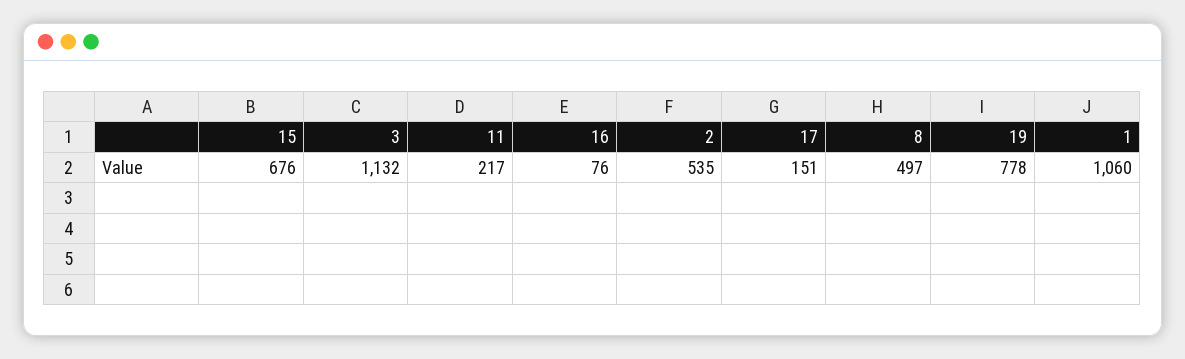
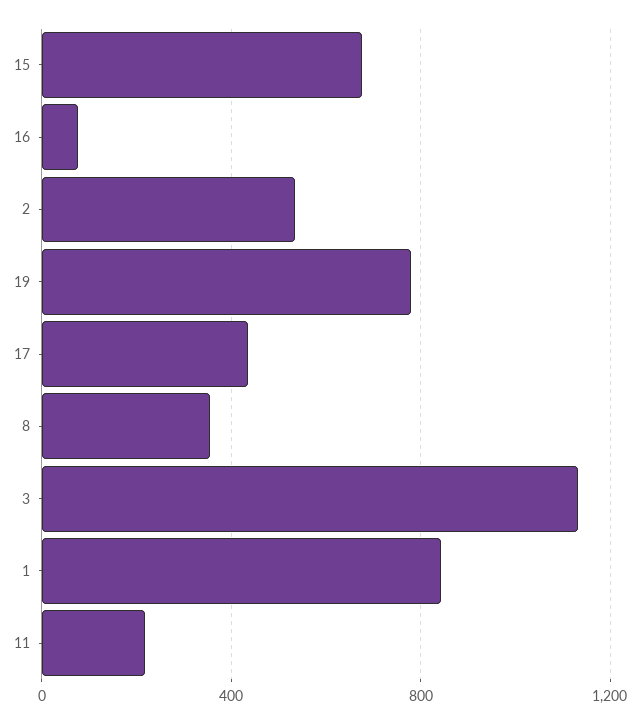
17: 151 -> 450
8: 497 -> 350
1: 1060 -> 850

